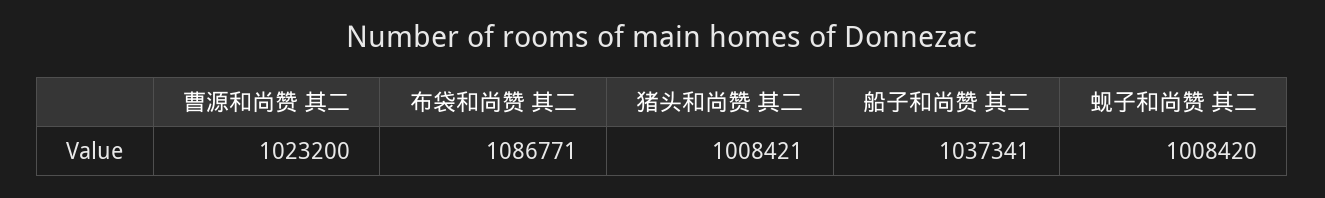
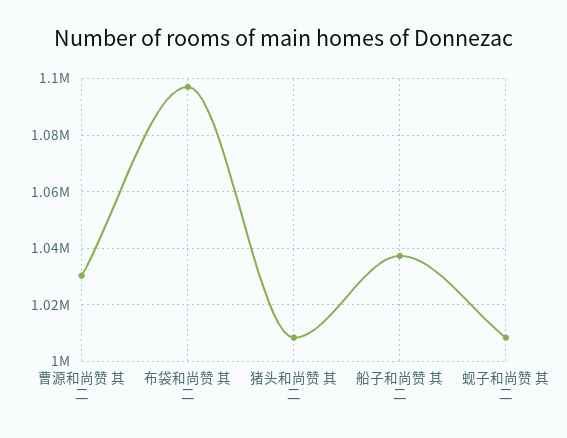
曹源和尚赞 其二: 1023200 -> 1030000
布袋和尚赞 其二: 1086771 -> 1097500

